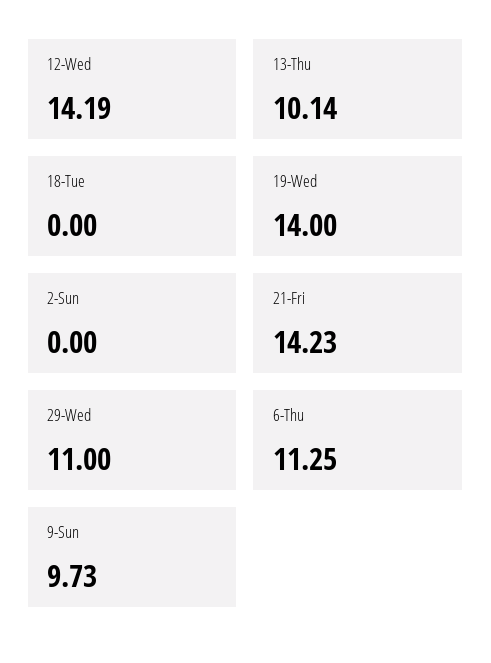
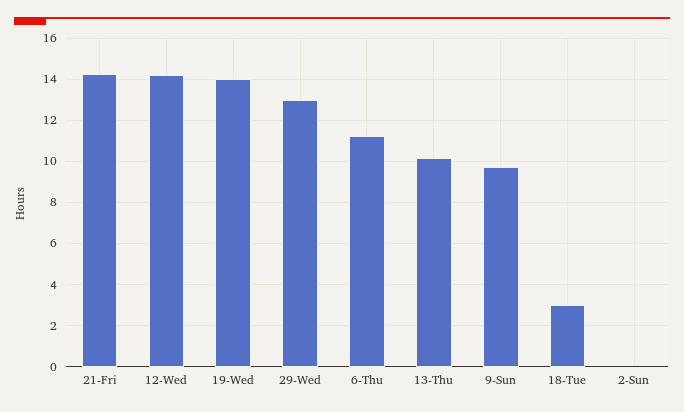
18-Tue: 0 -> 3
29-Wed: 11 -> 13

